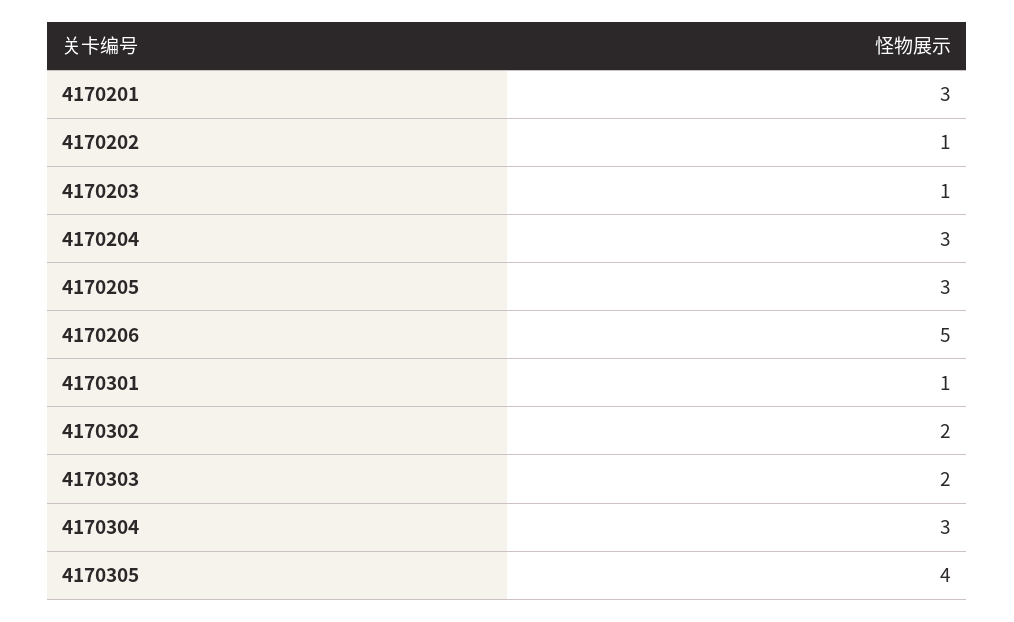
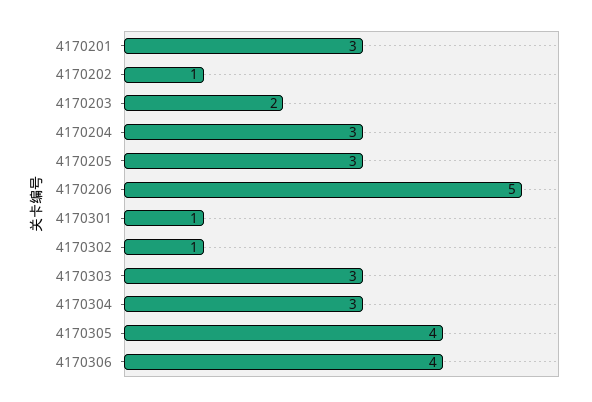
4170203: 1 -> 2
4170302: 2 -> 1
4170303: 2 -> 3
4170306: none -> 4

